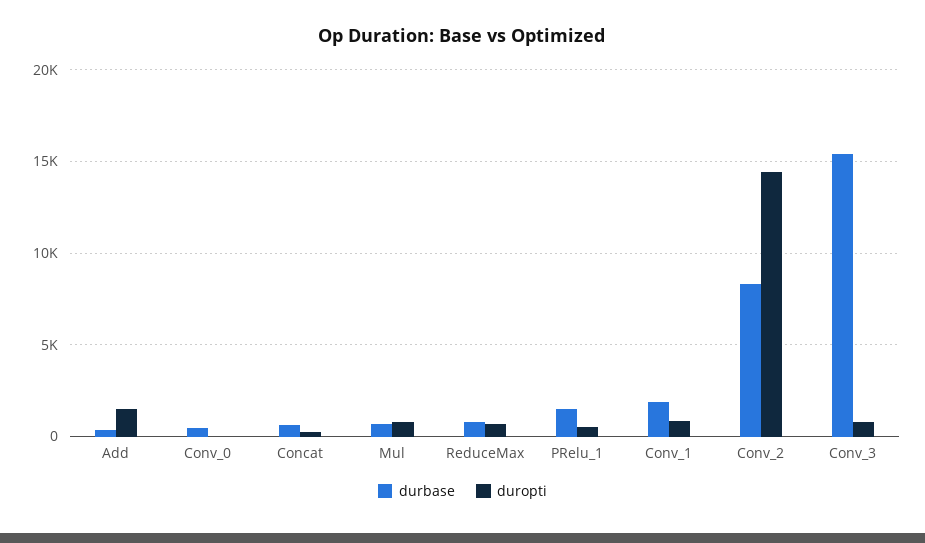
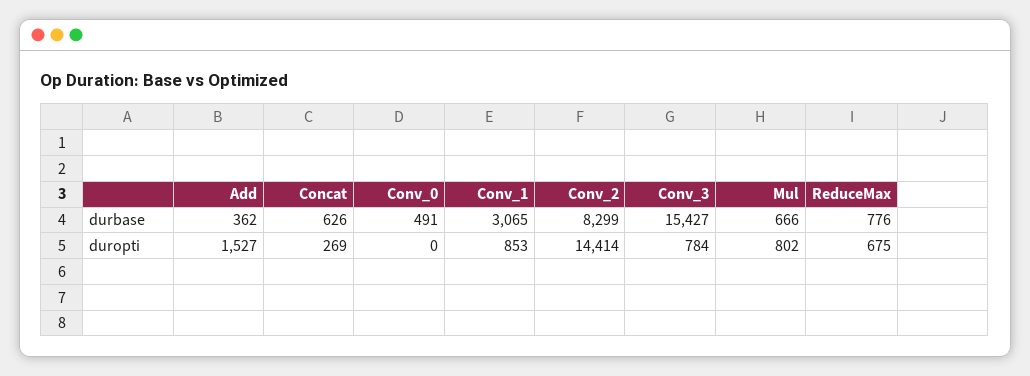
durbase, PRelu_1: 1500 -> none
duropti, PRelu_1: 500 -> none
durbase, Conv_1: 2000 -> 3065

